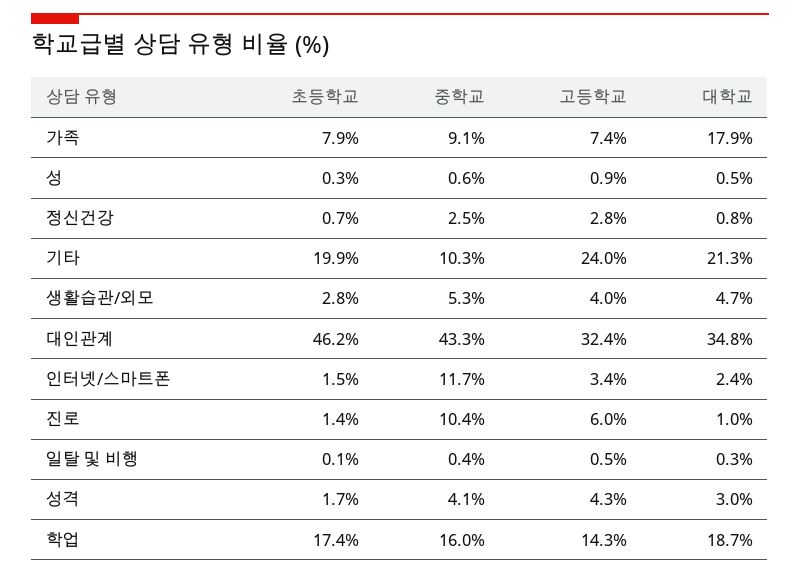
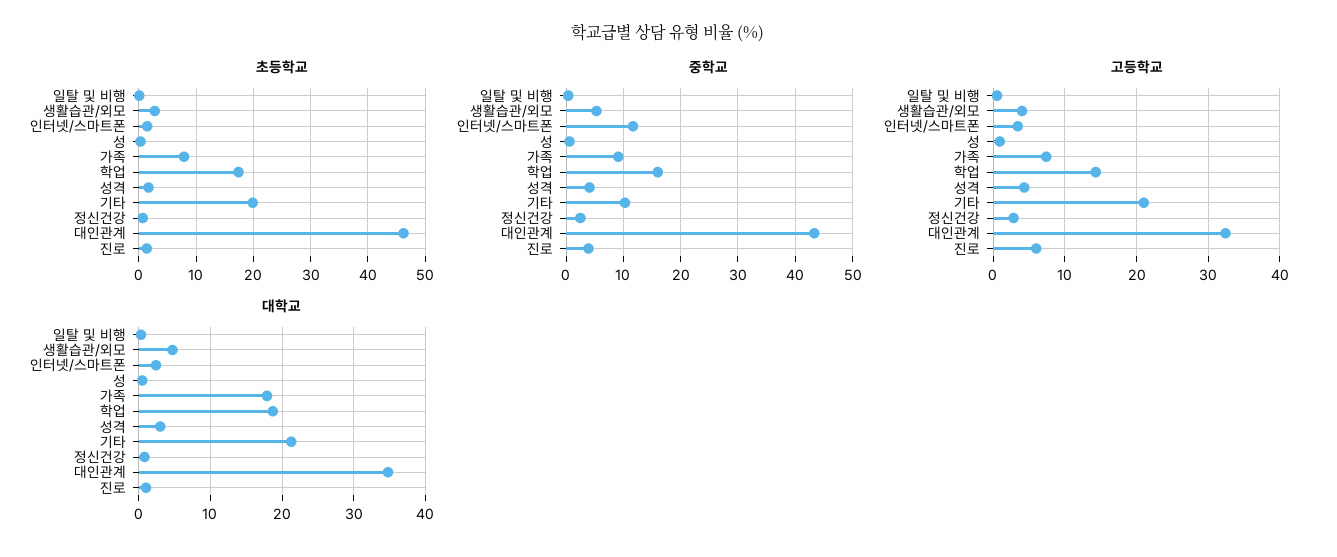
고등학교, 기타: 24 -> 21
중학교, 진로: 10.4 -> 4

